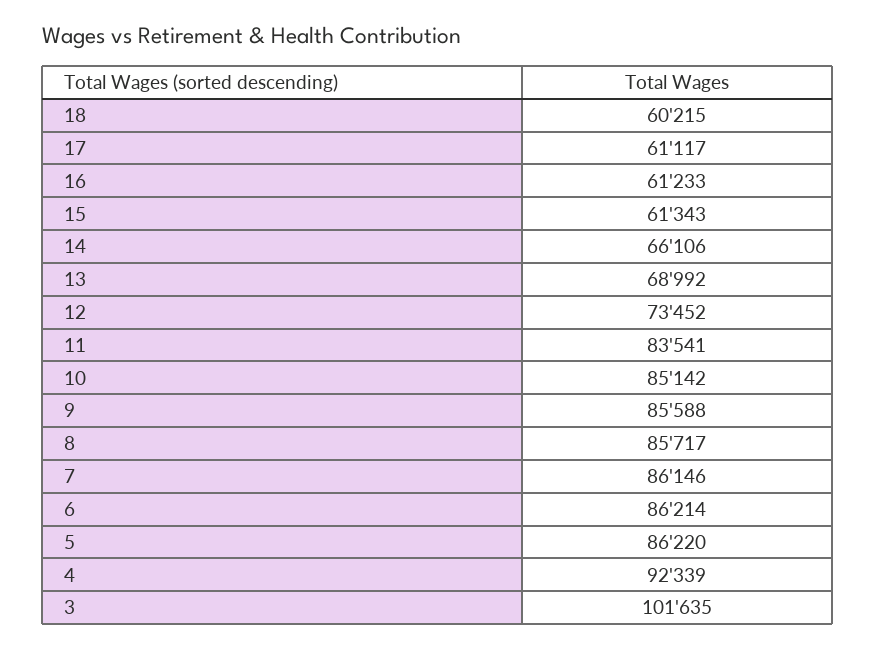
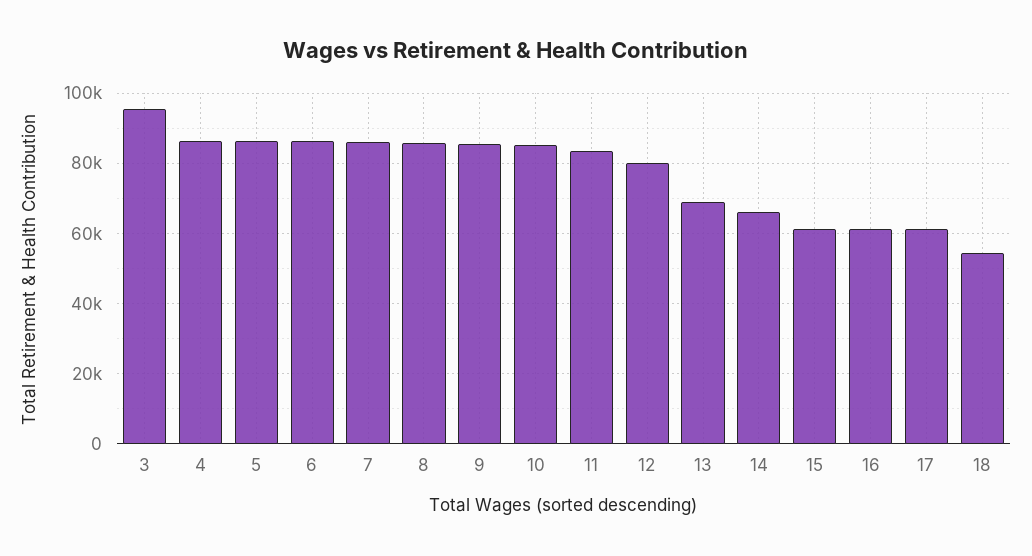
18: 60215 -> 54000
12: 73452 -> 80000
4: 92339 -> 86000
3: 101635 -> 96000

